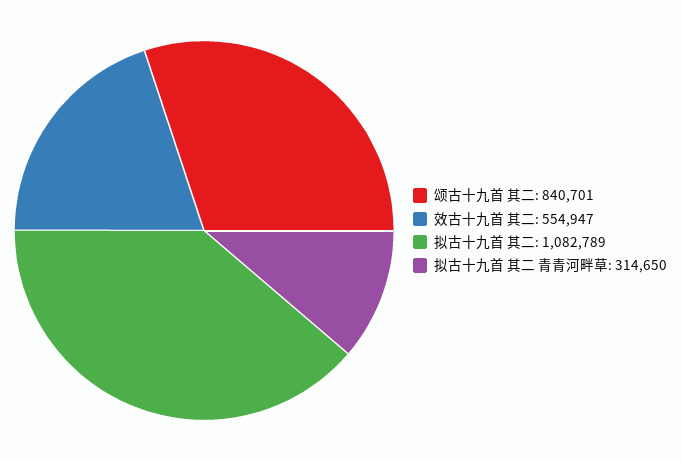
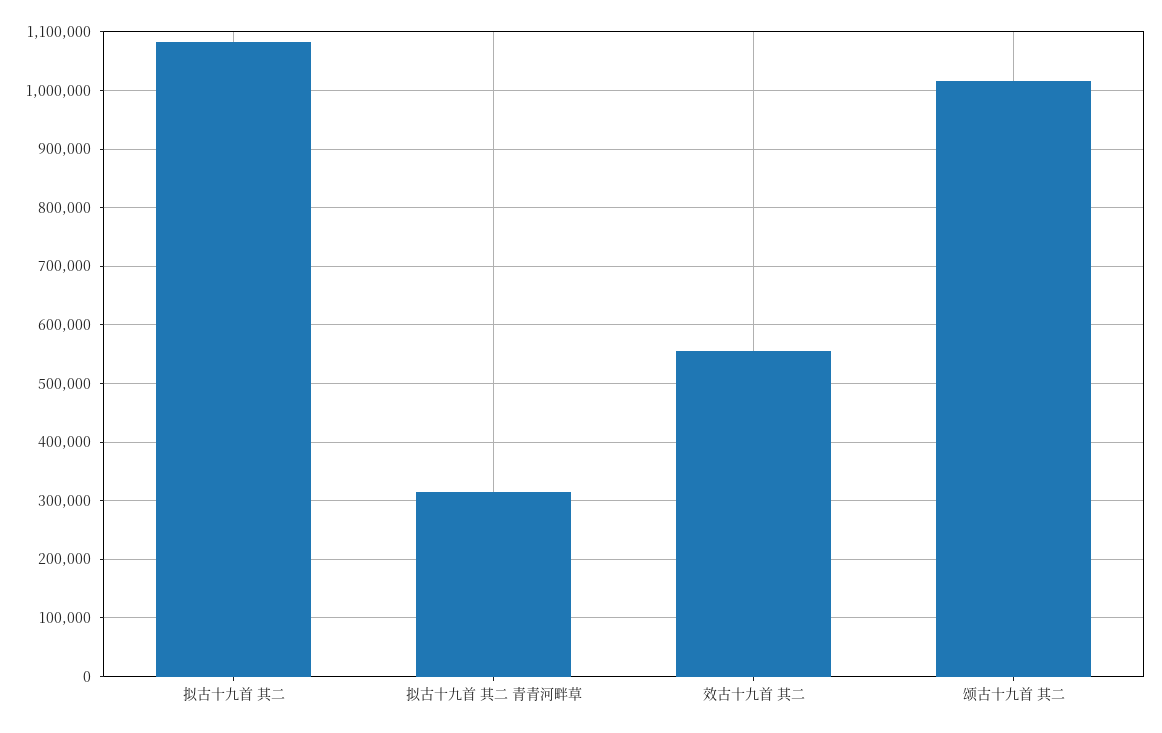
颂古十九首 其二: 840701 -> 1020000

